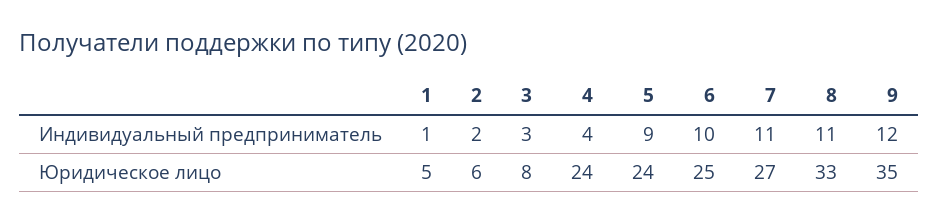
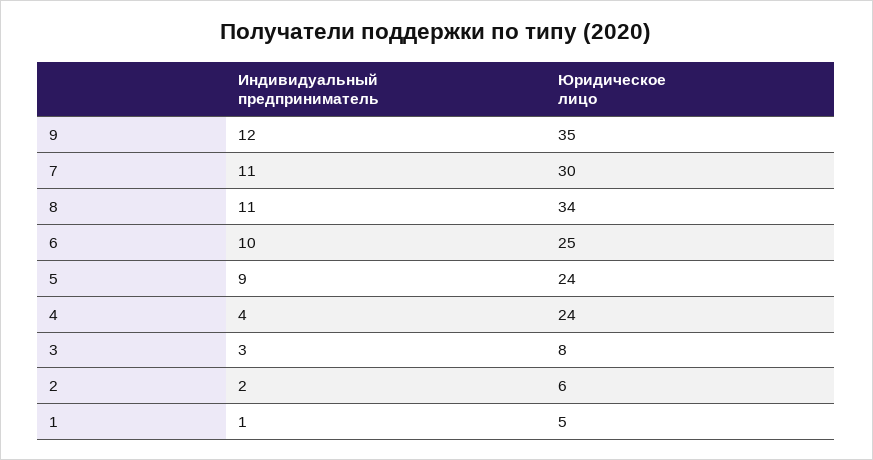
7, Юридическое лицо: 27 -> 30
8, Юридическое лицо: 33 -> 34

